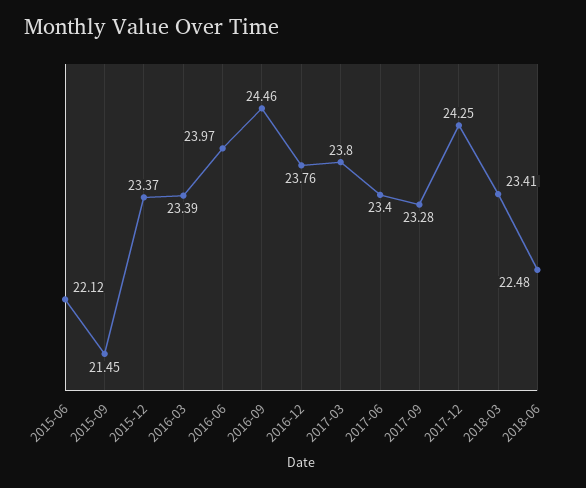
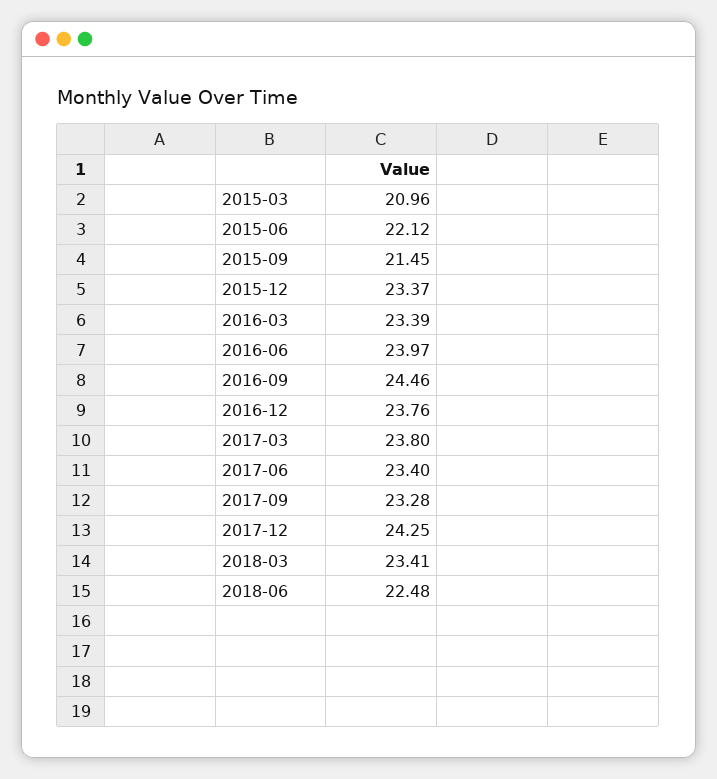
2015-03: none -> 20.96

